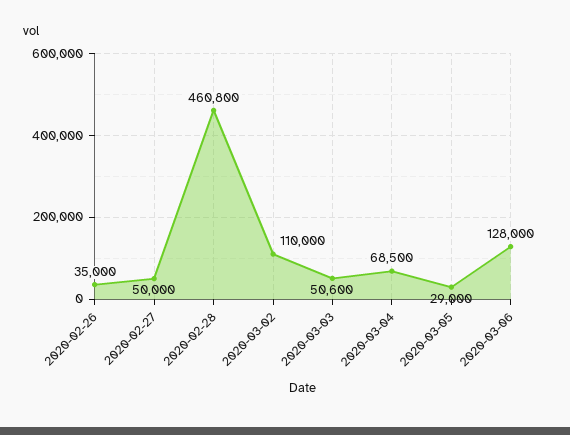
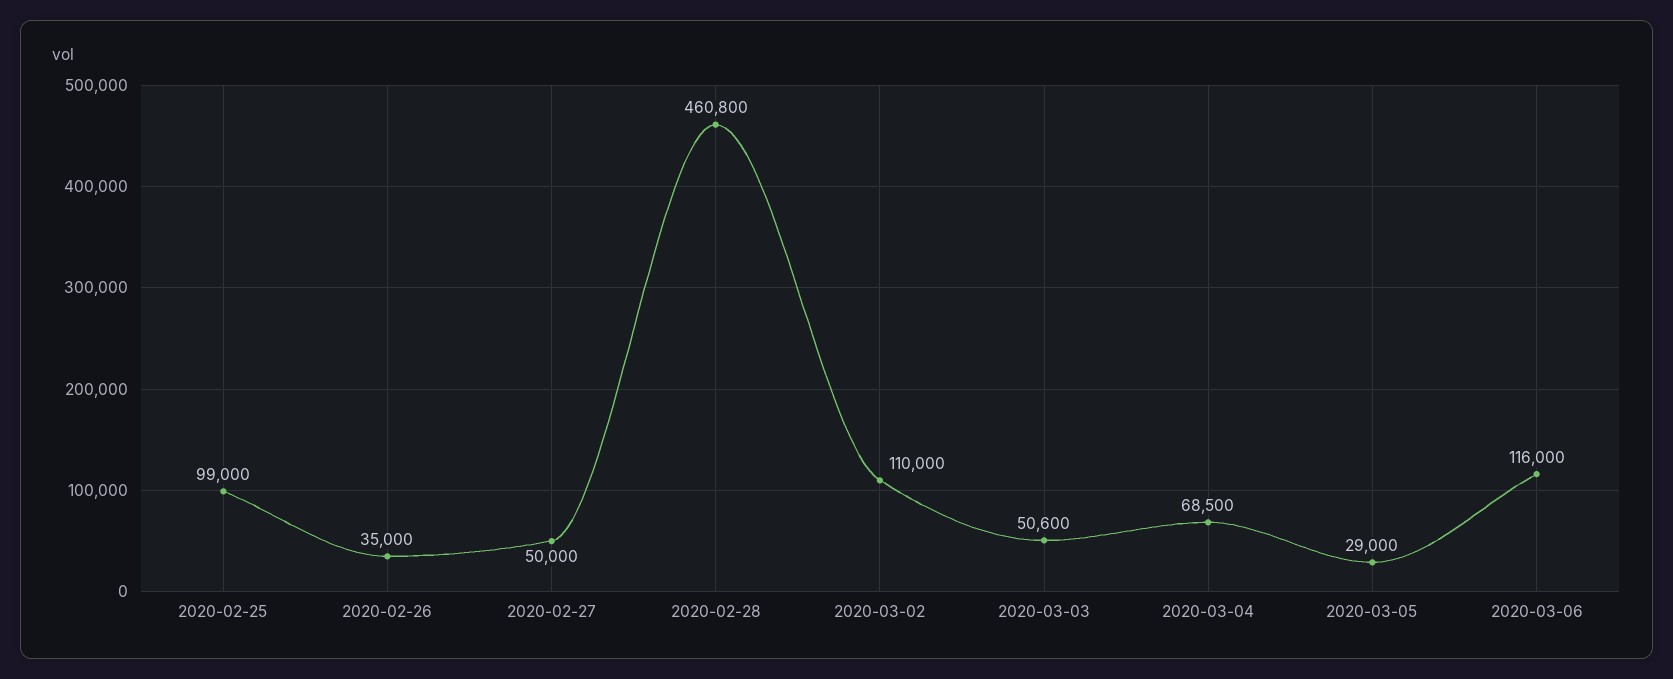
2020-03-06: 128000 -> 116000
2020-02-25: none -> 99000

